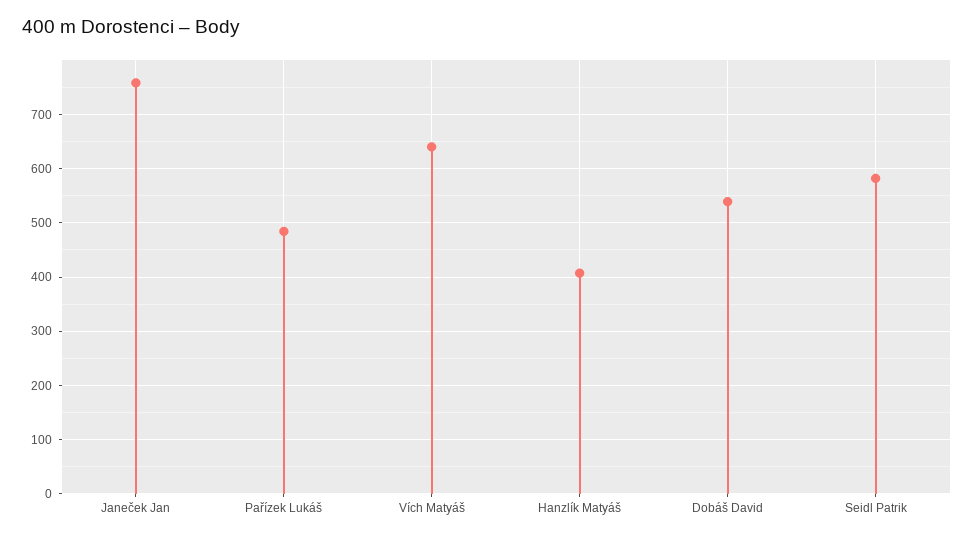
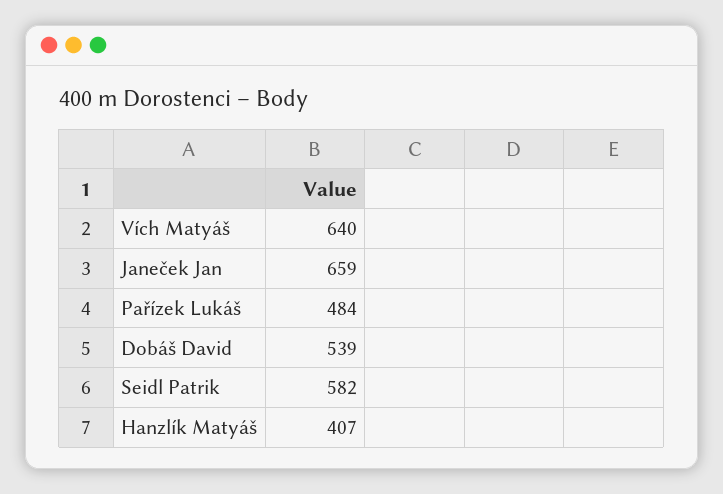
Janeček Jan: 760 -> 659

